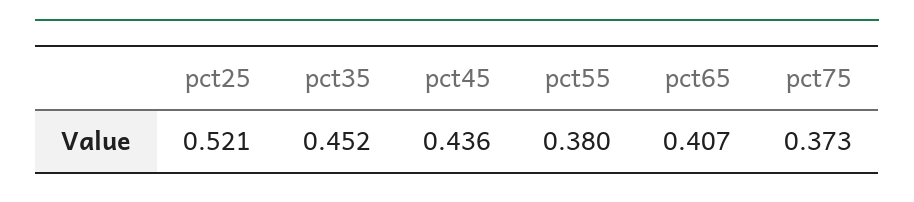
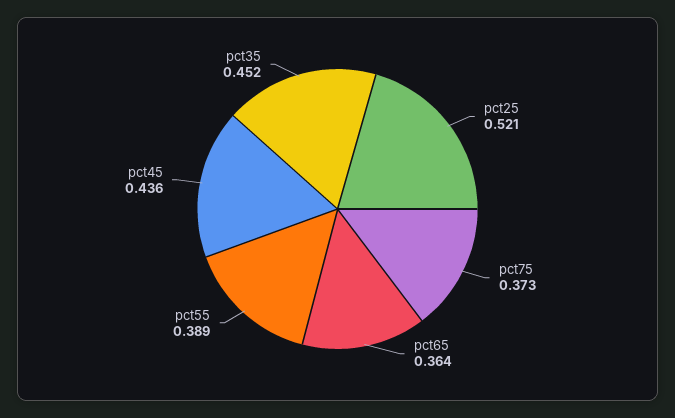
pct55: 0.38 -> 0.389
pct65: 0.407 -> 0.364

